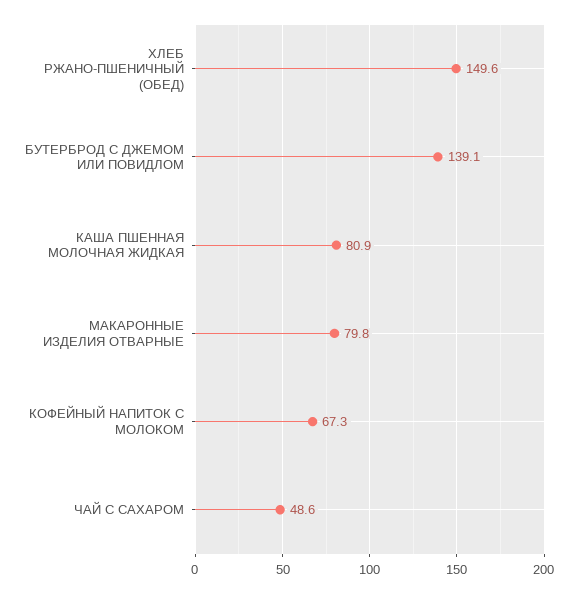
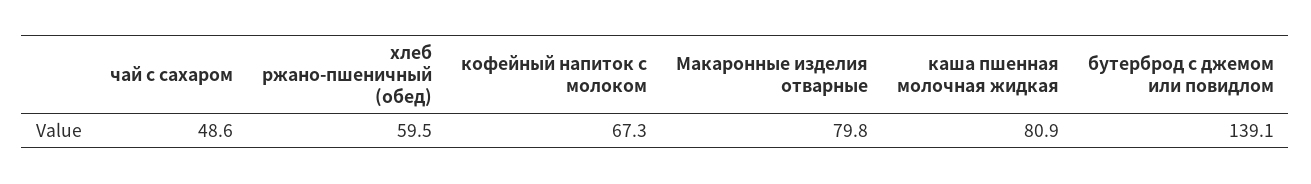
ХЛЕБ РЖАНО-ПШЕНИЧНЫЙ (ОБЕД): 149.6 -> 59.5

